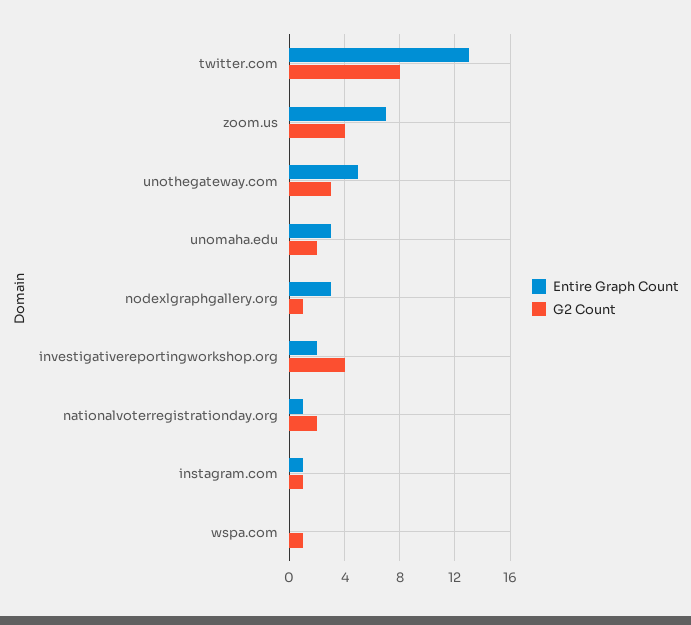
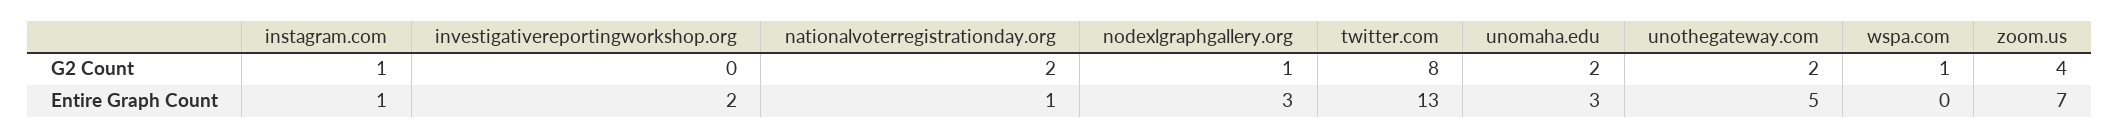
G2 Count, unothegateway.com: 3 -> 2
G2 Count, investigativereportingworkshop.org: 4 -> 0

